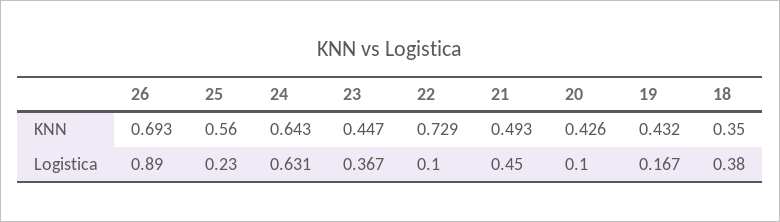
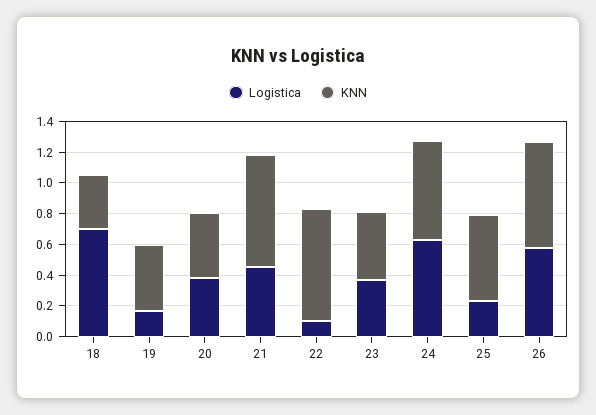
KNN, 21: 0.493 -> 0.7
Logistica, 26: 0.89 -> 0.6
Logistica, 20: 0.1 -> 0.4
Logistica, 18: 0.38 -> 0.7

